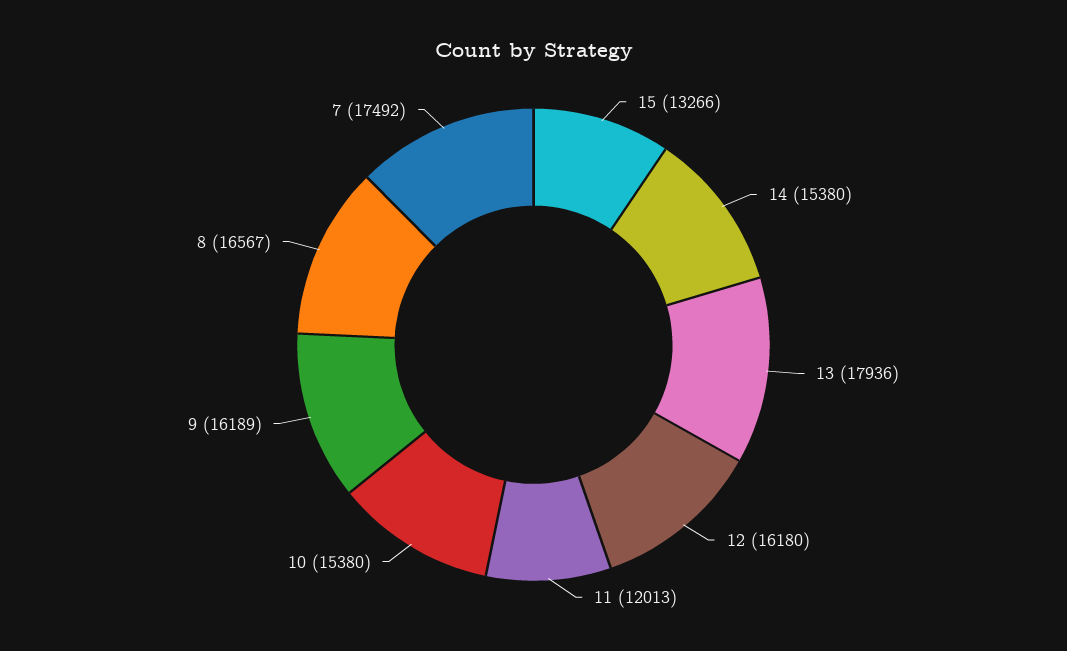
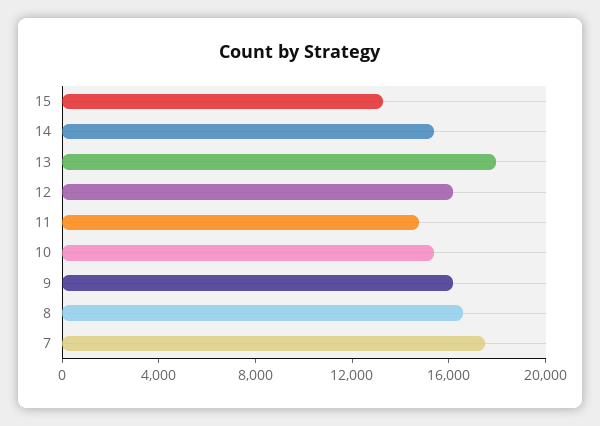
11: 12013 -> 15000

